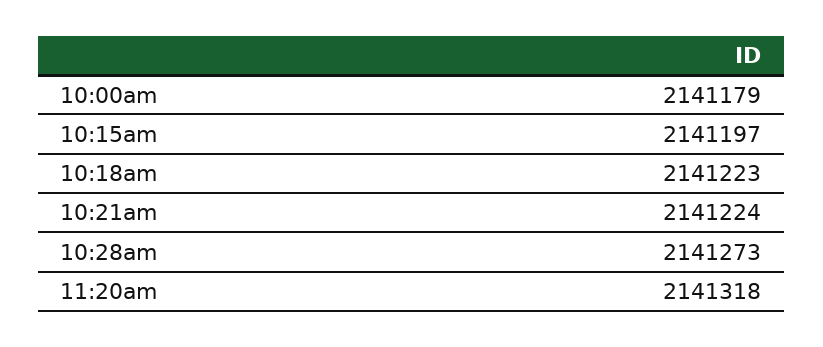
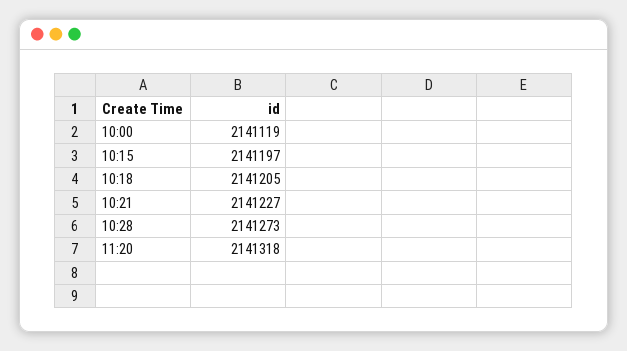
10:00am: 2141179 -> 2141119
10:18am: 2141223 -> 2141205
10:21am: 2141224 -> 2141227

